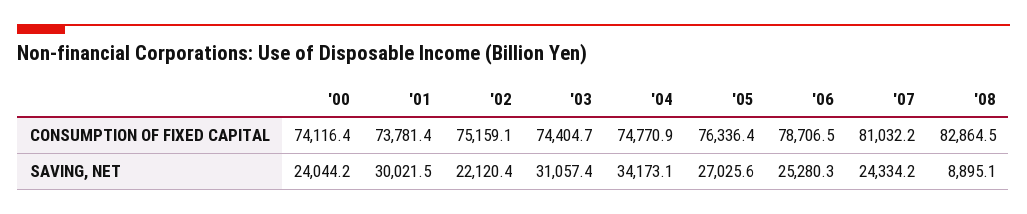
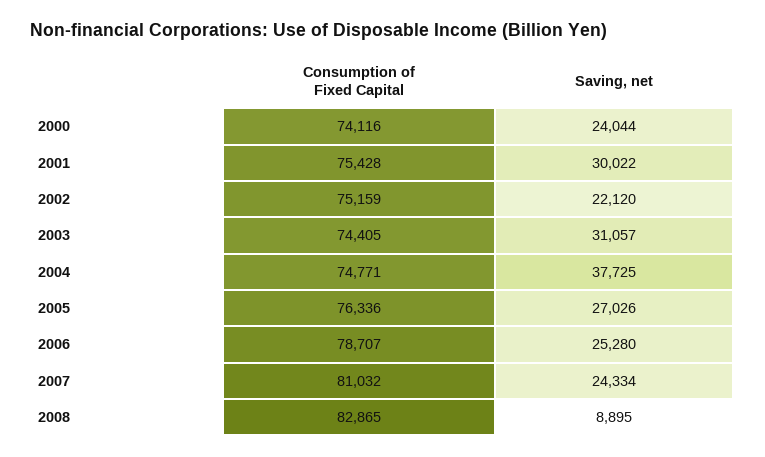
'01, CONSUMPTION OF FIXED CAPITAL: 73781.4 -> 75428
'04, SAVING, NET: 34173.1 -> 37725

